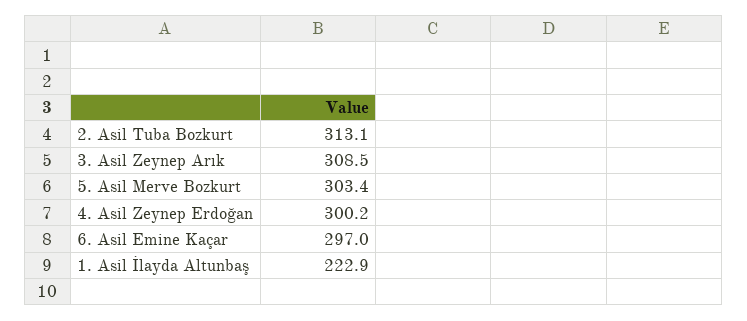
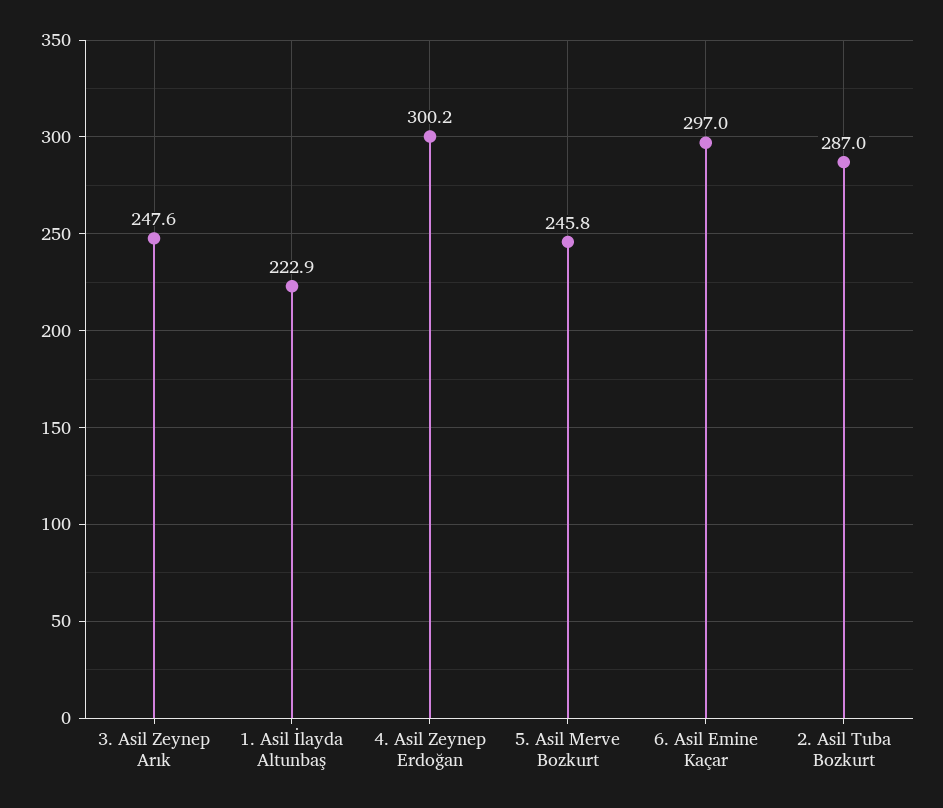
2. Asil Tuba Bozkurt: 313.1 -> 287
3. Asil Zeynep Arık: 308.5 -> 247.6
5. Asil Merve Bozkurt: 303.4 -> 245.8

